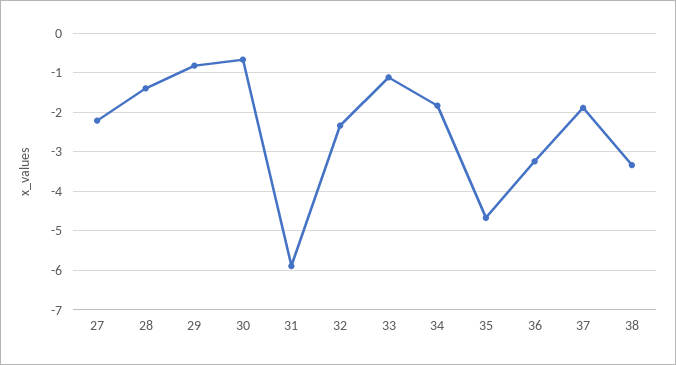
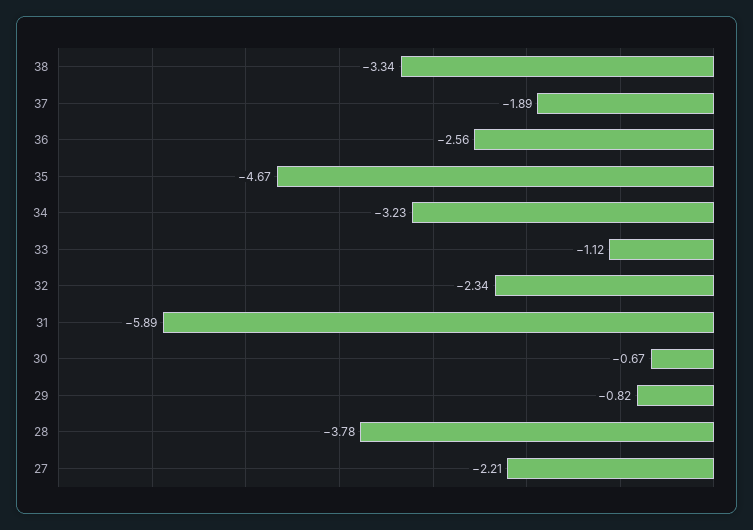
28: -1.4 -> -3.78
34: -1.8 -> -3.23
36: -3.2 -> -2.56

